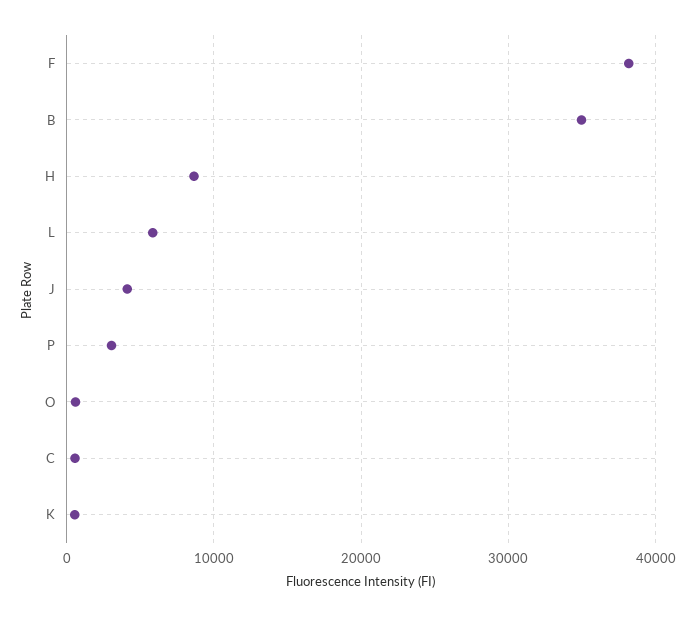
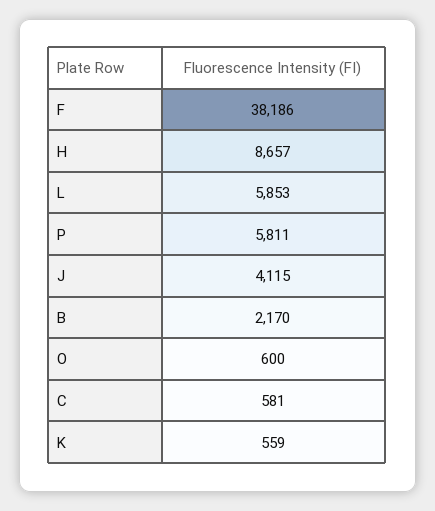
B: 35000 -> 2170
P: 3000 -> 5811

